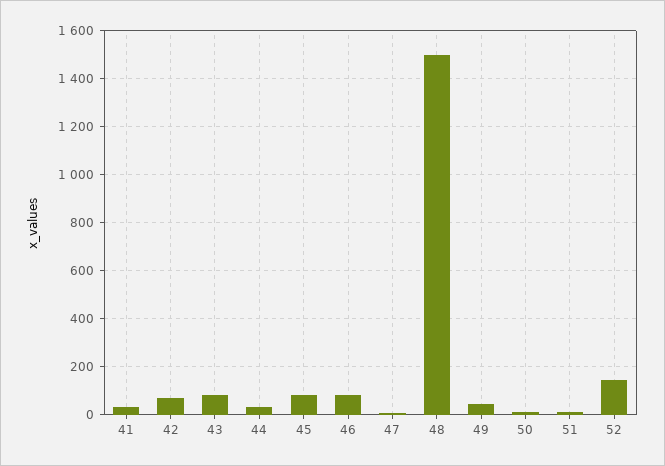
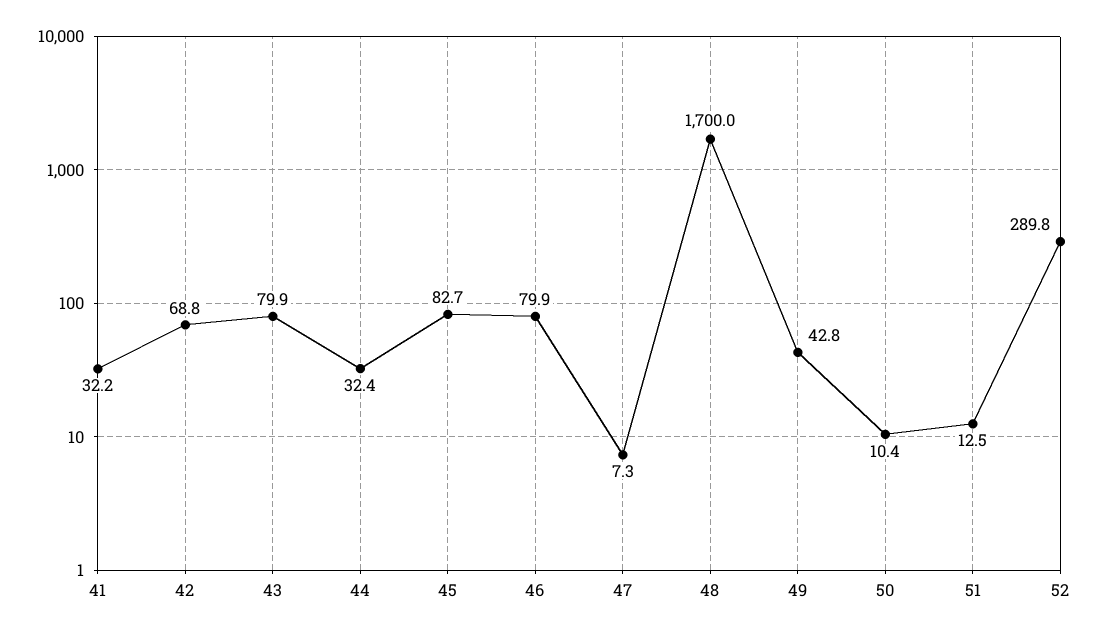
48: 1500 -> 1700
52: 150 -> 289.8

